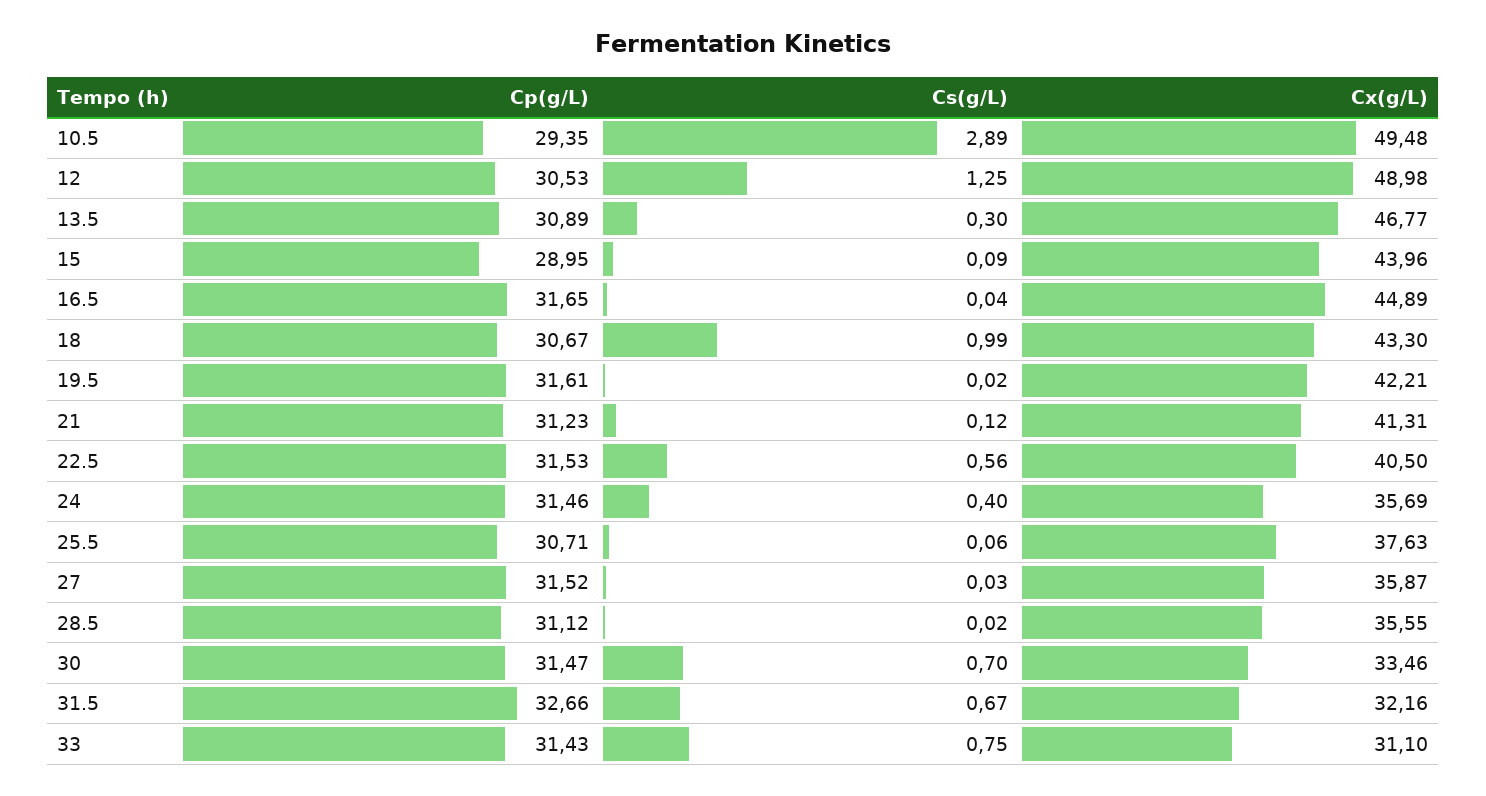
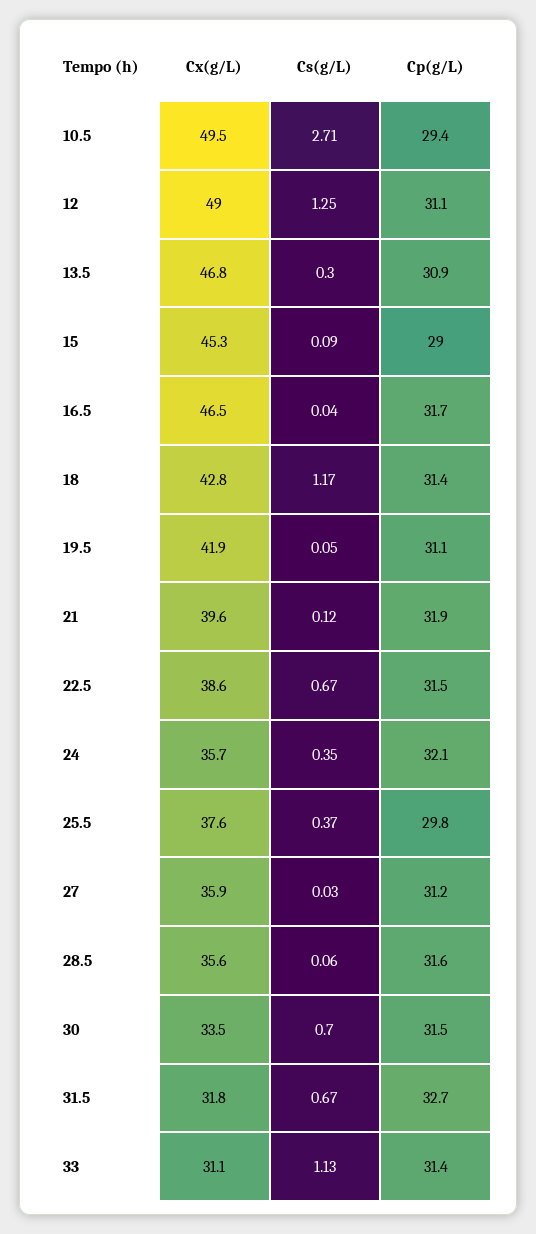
Cs(g/L), 10.5: 2.89 -> 2.71
Cp(g/L), 12: 30.53 -> 31.1
Cx(g/L), 15: 43.96 -> 45.3
Cx(g/L), 16.5: 44.89 -> 46.5
Cp(g/L), 18: 30.67 -> 31.4
Cs(g/L), 18: 0.99 -> 1.17
Cx(g/L), 18: 43.3 -> 42.8
Cp(g/L), 19.5: 31.61 -> 31.1
Cs(g/L), 19.5: 0.02 -> 0.05
Cx(g/L), 19.5: 42.21 -> 41.9
Cp(g/L), 21: 31.23 -> 31.9
Cx(g/L), 21: 41.31 -> 39.6
Cs(g/L), 22.5: 0.56 -> 0.67
Cx(g/L), 22.5: 40.5 -> 38.6
Cp(g/L), 24: 31.46 -> 32.1
Cs(g/L), 24: 0.4 -> 0.35
Cp(g/L), 25.5: 30.71 -> 29.8
Cs(g/L), 25.5: 0.06 -> 0.37
Cp(g/L), 27: 31.52 -> 31.2
Cp(g/L), 28.5: 31.12 -> 31.6
Cs(g/L), 28.5: 0.02 -> 0.06
Cx(g/L), 31.5: 32.16 -> 31.8
Cs(g/L), 33: 0.75 -> 1.13

